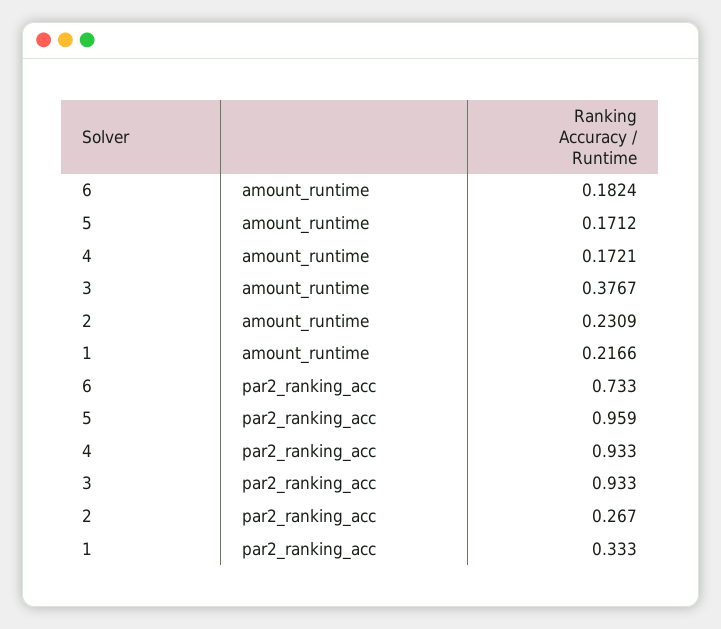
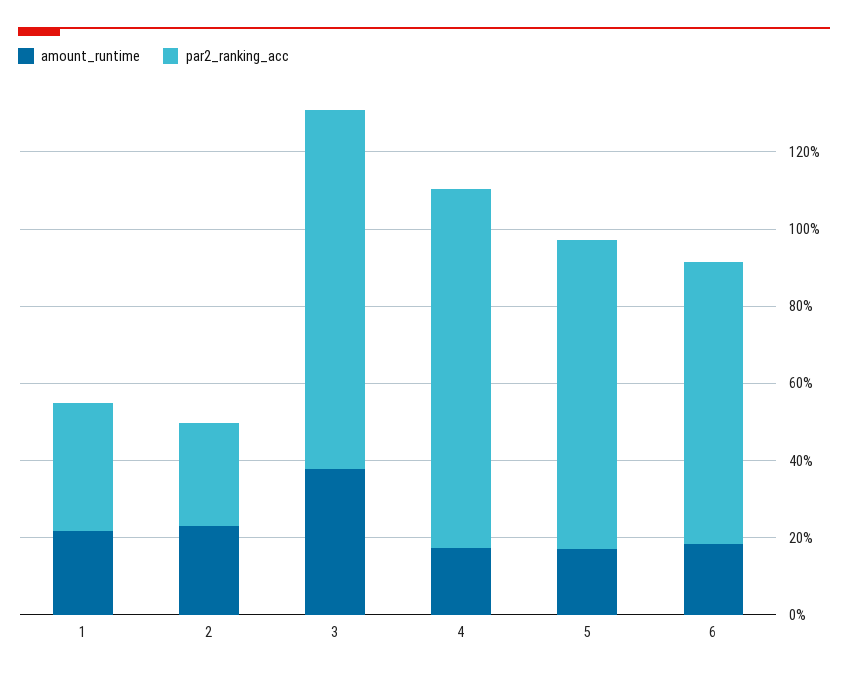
par2_ranking_acc, 5: 0.959 -> 0.8

